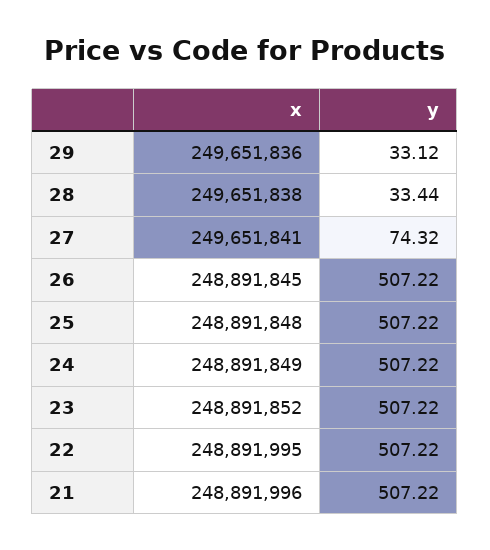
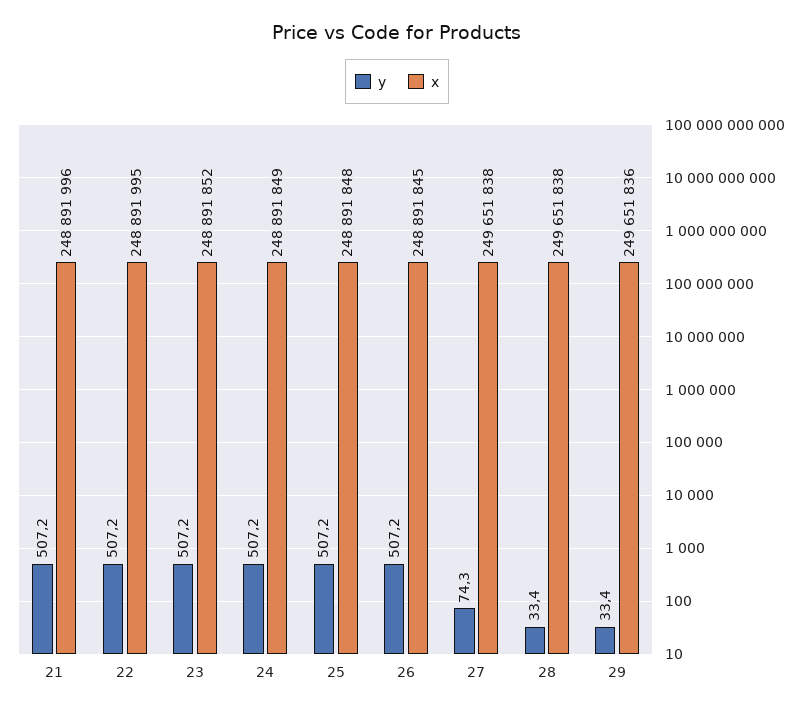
y, 29: 33.12 -> 33.4
x, 27: 249651841 -> 249651838

